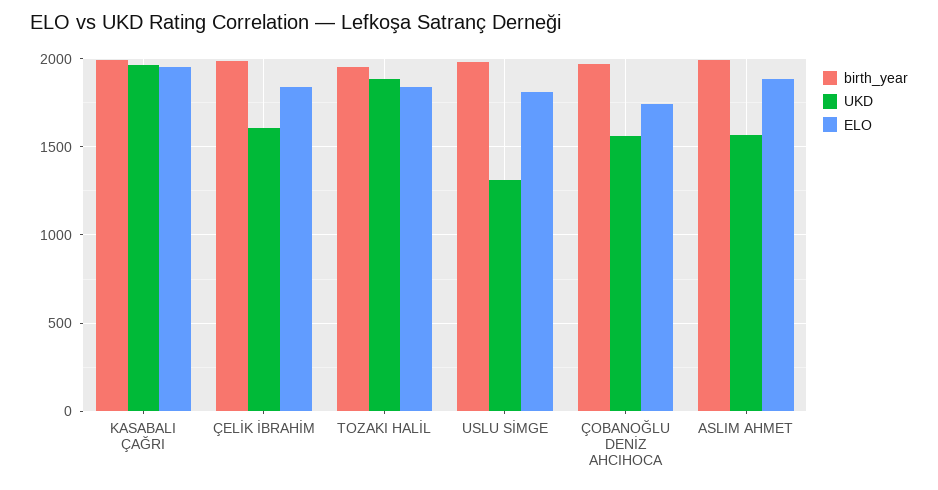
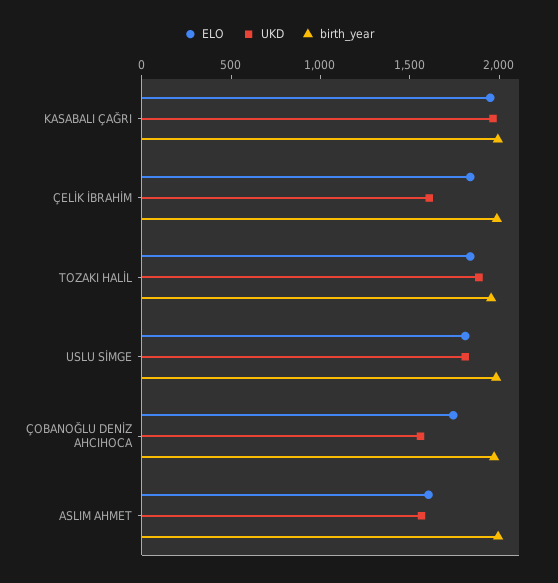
UKD, USLU SİMGE: 1300 -> 1800
ELO, ASLIM AHMET: 1900 -> 1600

